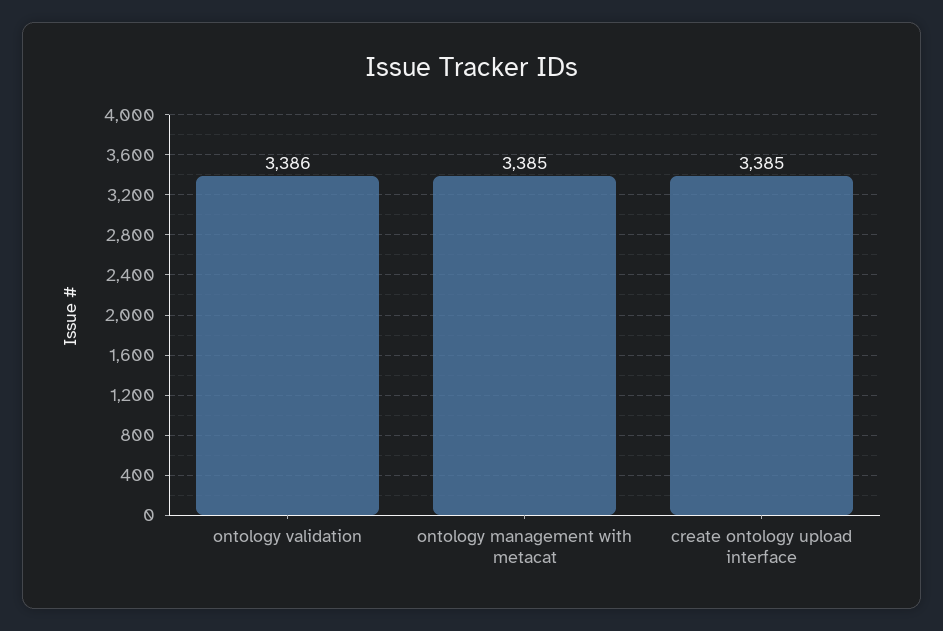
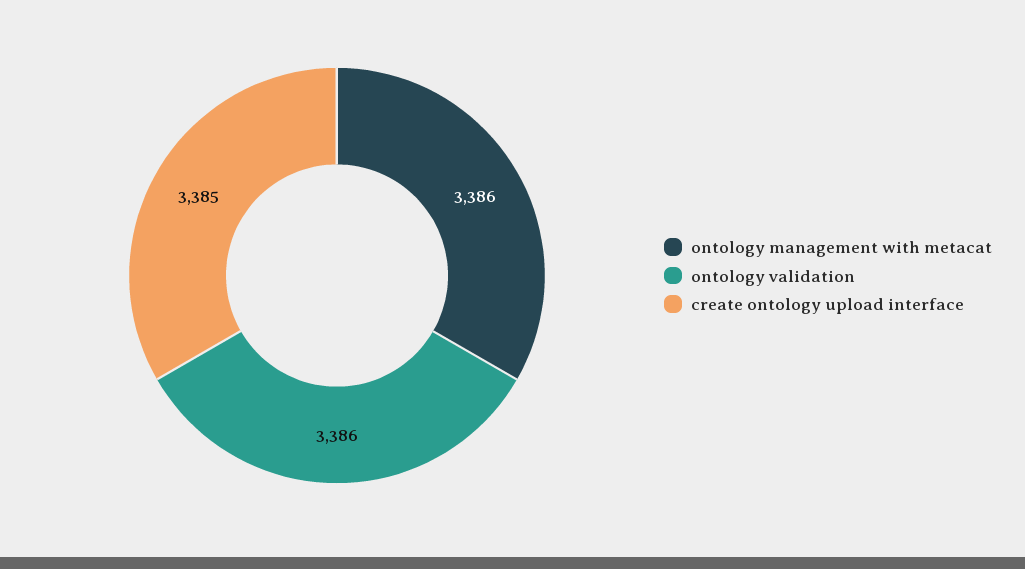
ontology management with metacat: 3385 -> 3386

